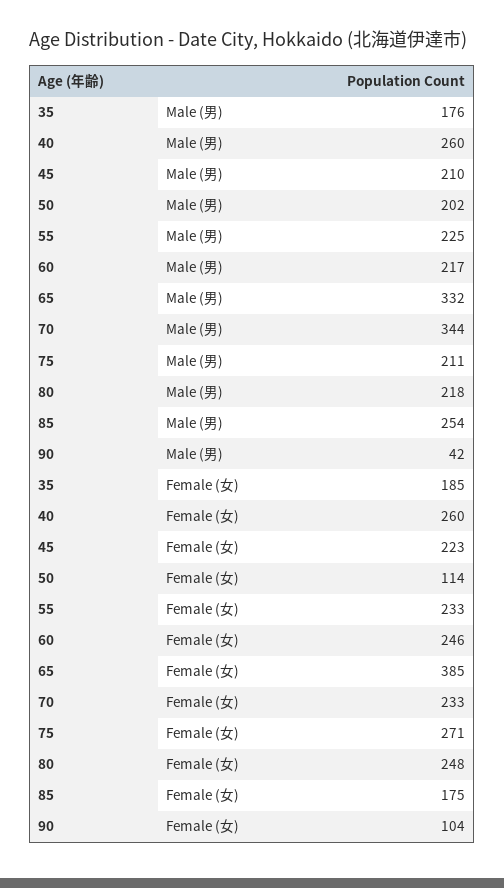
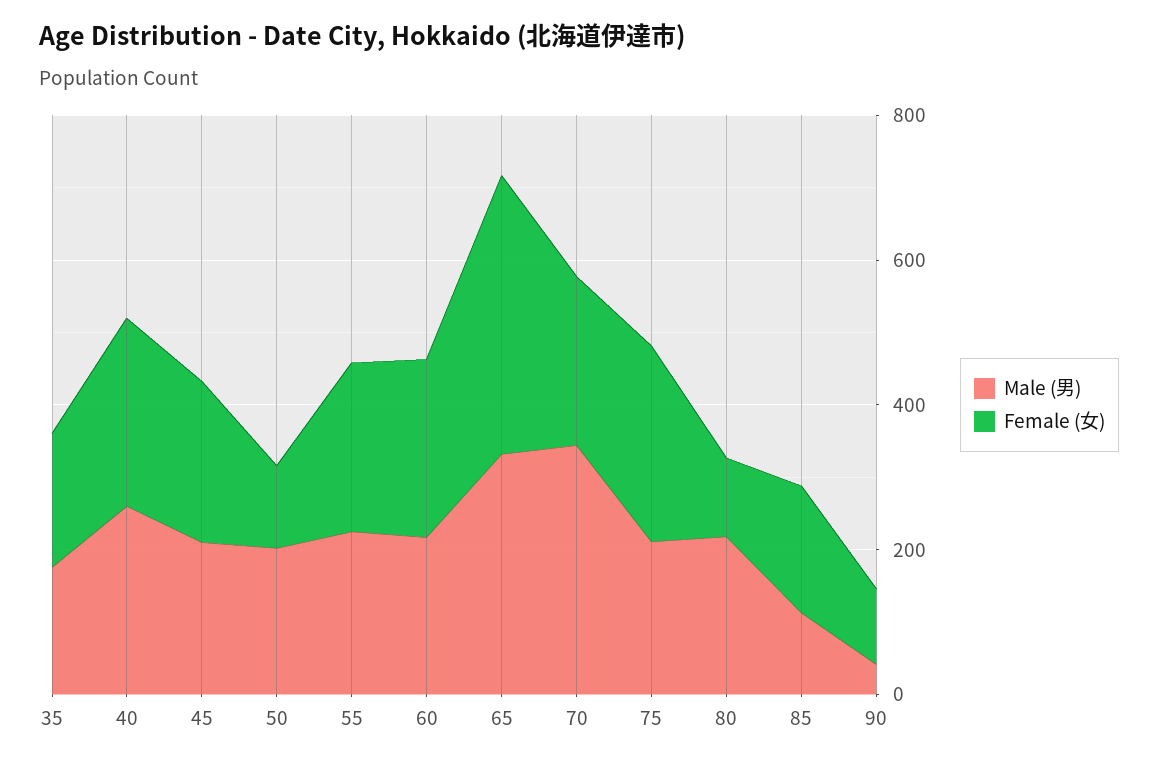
Male (男), 85: 254 -> 100
Female (女), 80: 248 -> 100

